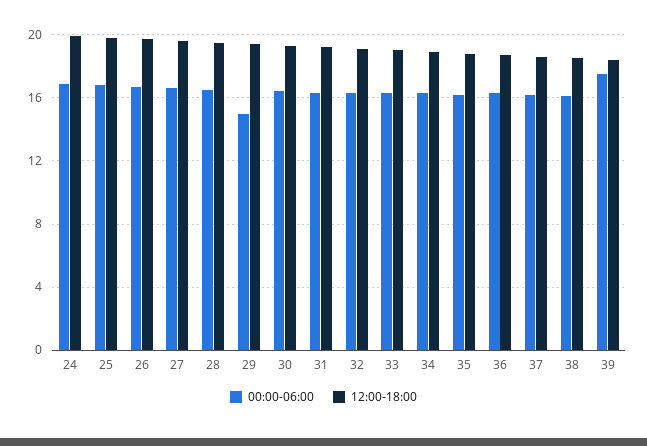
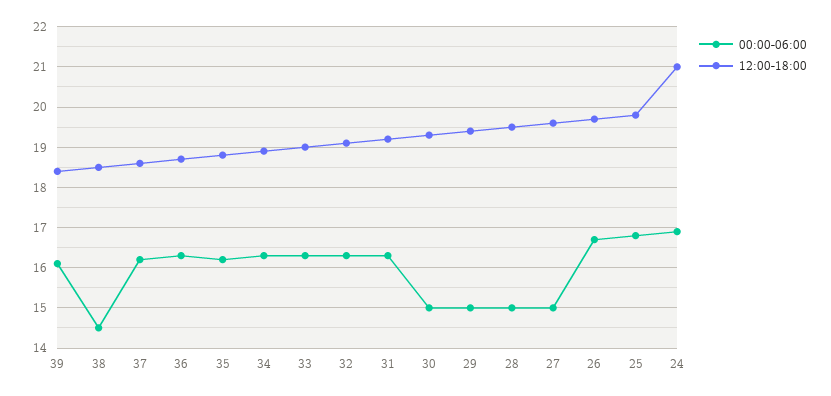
12:00-18:00, 24: 20 -> 21
00:00-06:00, 27: 16.5 -> 15
00:00-06:00, 28: 16.5 -> 15
00:00-06:00, 30: 16.5 -> 15
00:00-06:00, 38: 16 -> 14.5
00:00-06:00, 39: 17.5 -> 16

